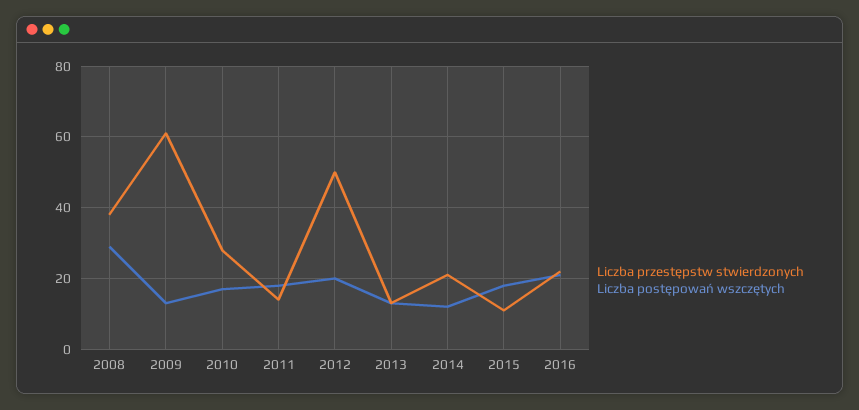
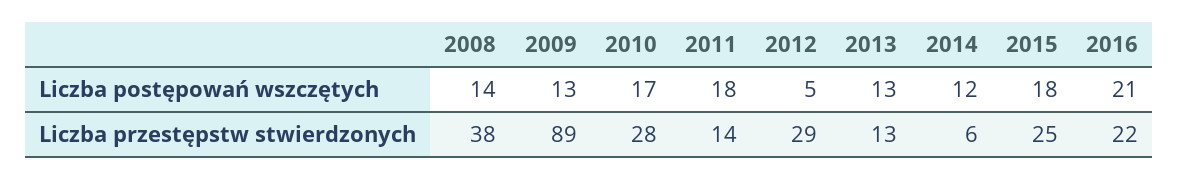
Liczba postępowań wszczętych, 2008: 30 -> 14
Liczba przestępstw stwierdzonych, 2009: 60 -> 89
Liczba przestępstw stwierdzonych, 2012: 50 -> 29
Liczba postępowań wszczętych, 2012: 20 -> 5
Liczba przestępstw stwierdzonych, 2014: 20 -> 6
Liczba przestępstw stwierdzonych, 2015: 10 -> 25

